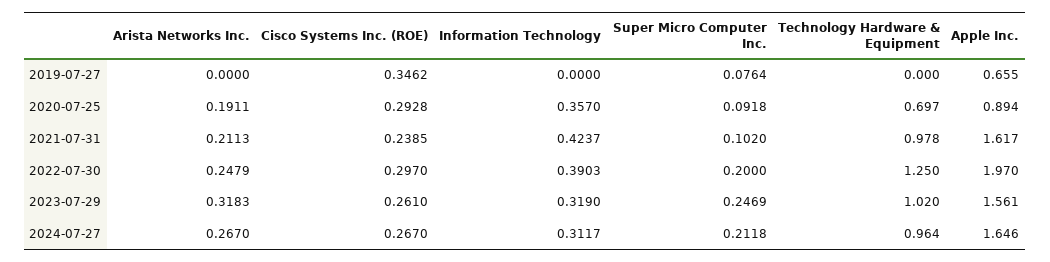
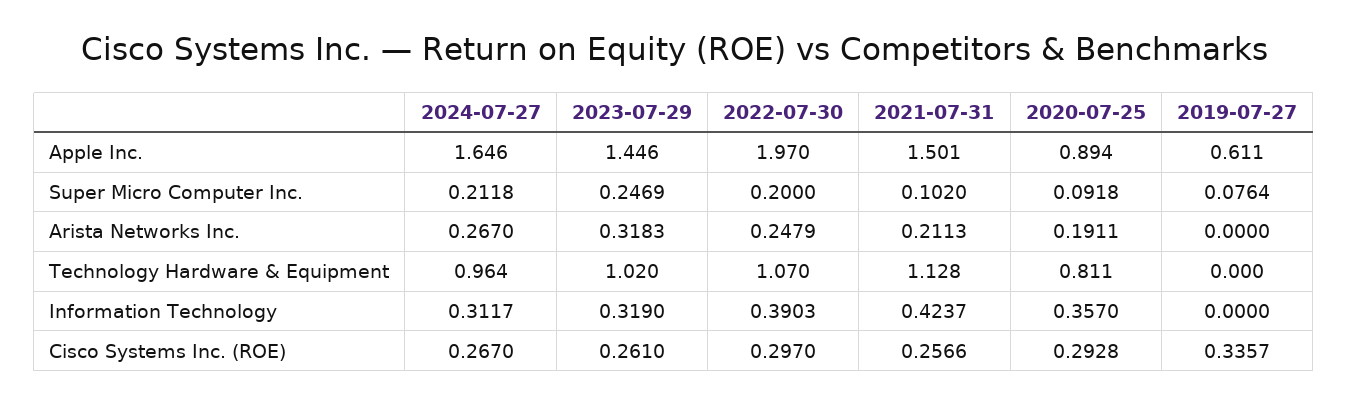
Cisco Systems Inc. (ROE), 2019-07-27: 0.3462 -> 0.3357
Apple Inc., 2019-07-27: 0.655 -> 0.611
Technology Hardware & Equipment, 2020-07-25: 0.697 -> 0.811
Cisco Systems Inc. (ROE), 2021-07-31: 0.2385 -> 0.2566
Technology Hardware & Equipment, 2021-07-31: 0.978 -> 1.128
Apple Inc., 2021-07-31: 1.617 -> 1.501
Technology Hardware & Equipment, 2022-07-30: 1.25 -> 1.07
Apple Inc., 2023-07-29: 1.561 -> 1.446

